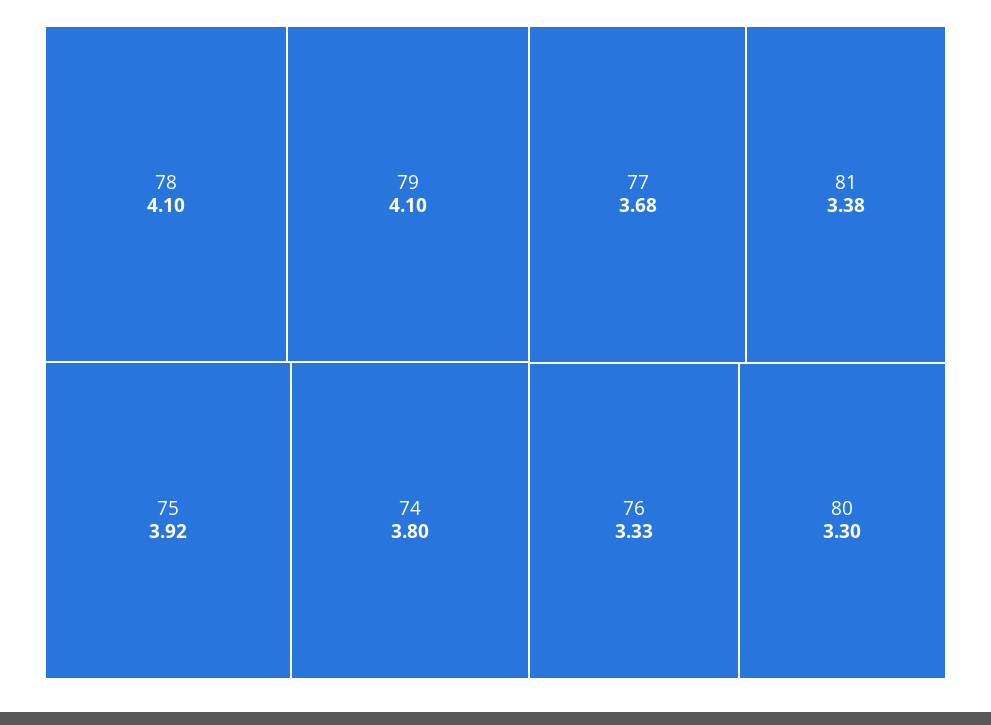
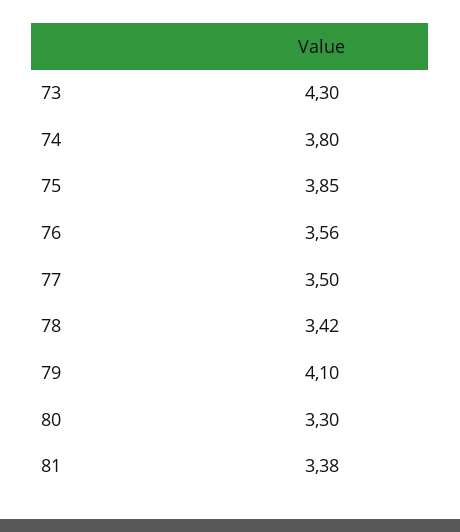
78: 4.1 -> 3.42
75: 3.92 -> 3.85
77: 3.68 -> 3.5
76: 3.33 -> 3.56
73: none -> 4.3

